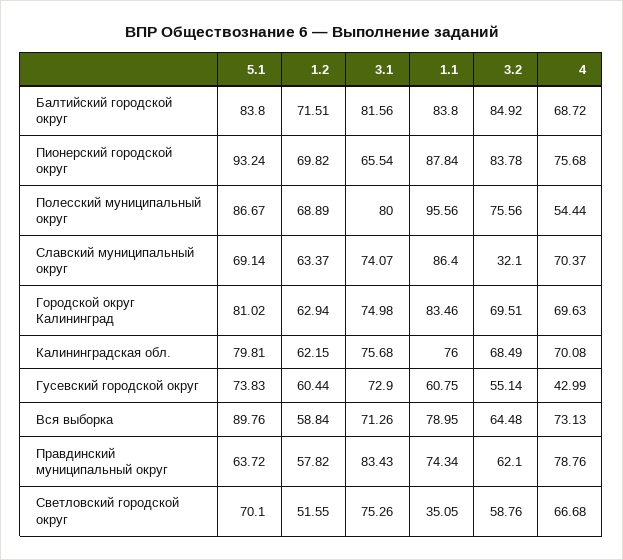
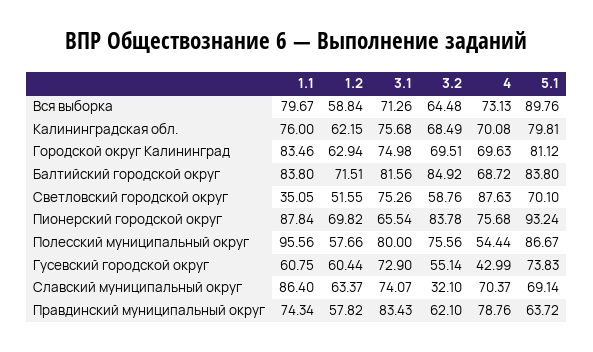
1.2, Полесский муниципальный округ: 68.89 -> 57.66
5.1, Городской округ Калининград: 81.02 -> 81.12
1.1, Вся выборка: 78.95 -> 79.67
4, Светловский городской округ: 66.68 -> 87.63

